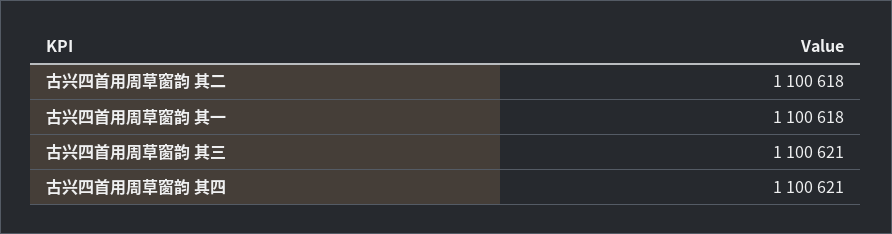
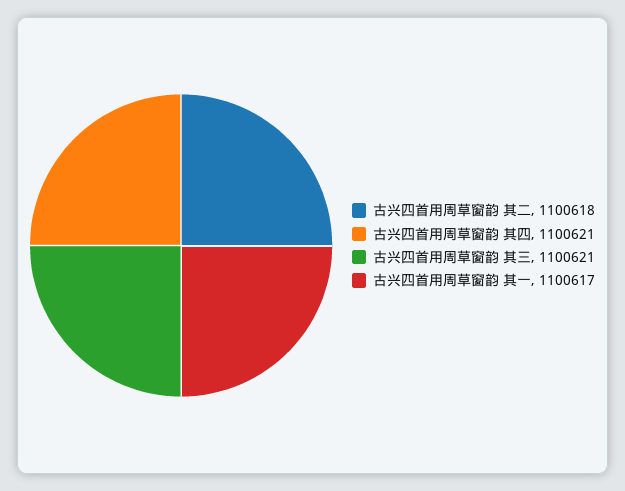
古兴四首用周草窗韵 其一: 1100618 -> 1100617

